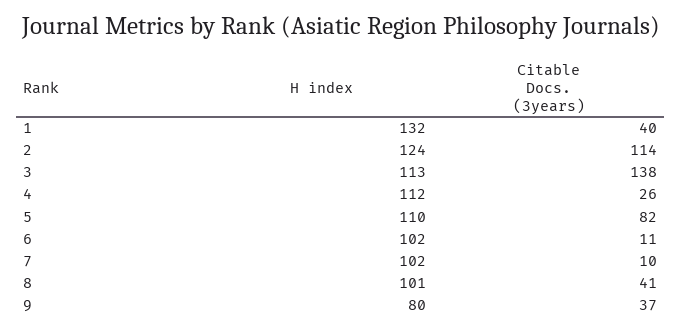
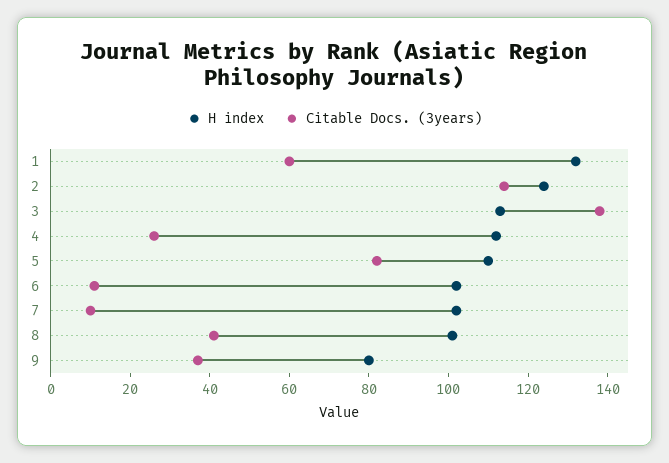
Citable Docs. (3years), 1: 40 -> 60

